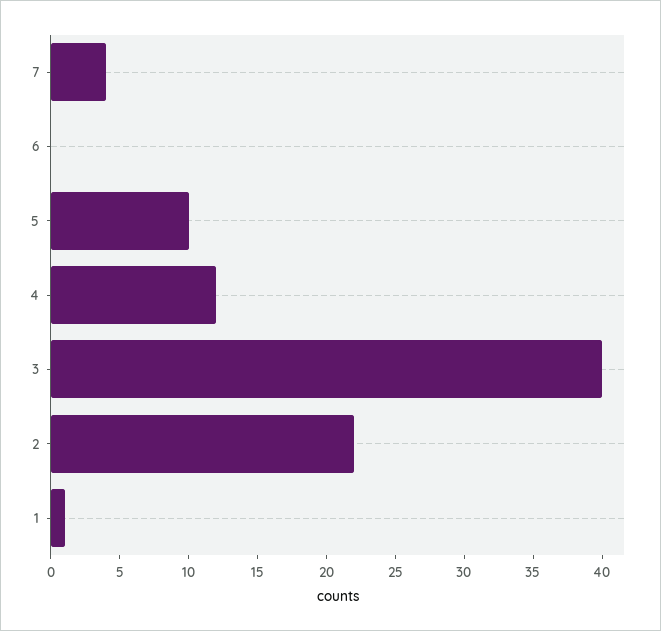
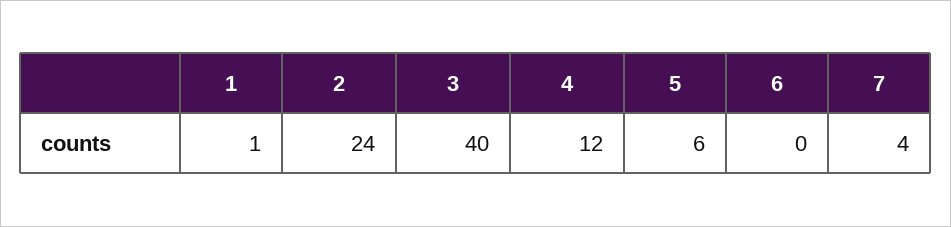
5: 10 -> 6
2: 22 -> 24

